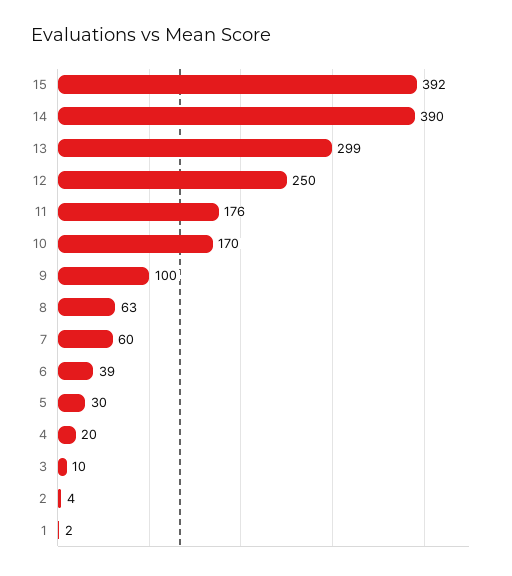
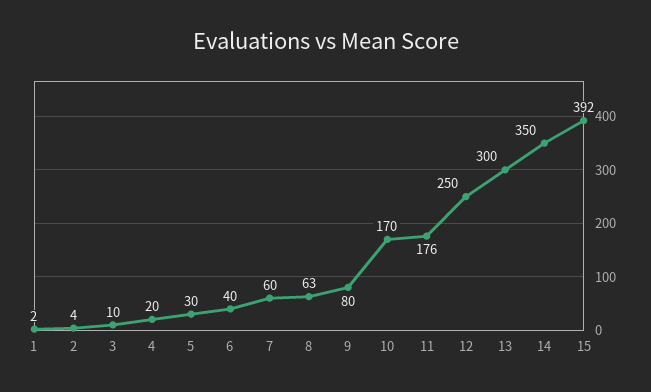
14: 390 -> 350
13: 299 -> 300
9: 100 -> 80
6: 39 -> 40

